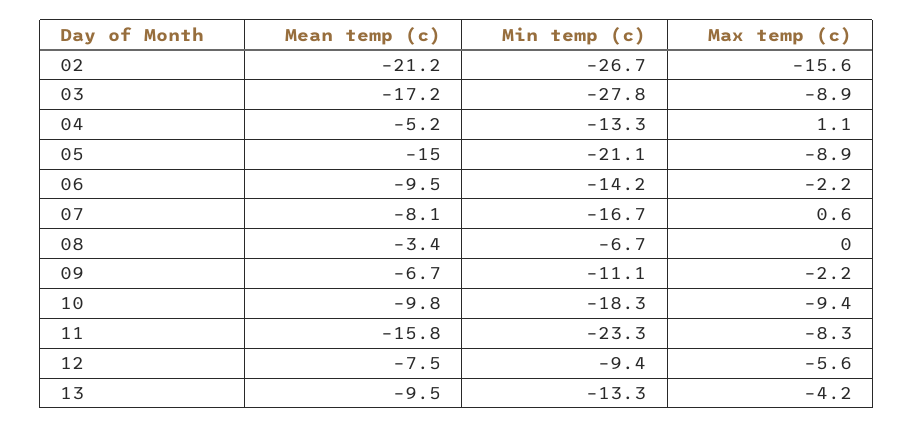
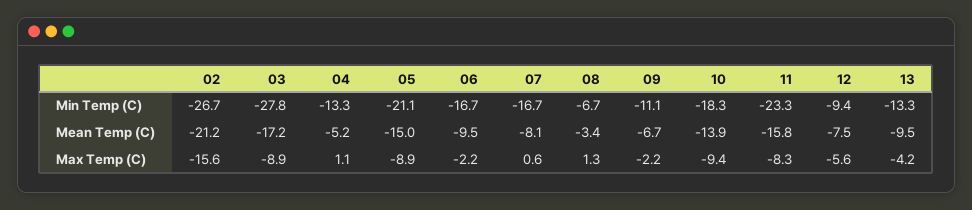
Min temp (c), 06: -14.2 -> -16.7
Max temp (c), 08: 0 -> 1.3
Mean temp (c), 10: -9.8 -> -13.9

